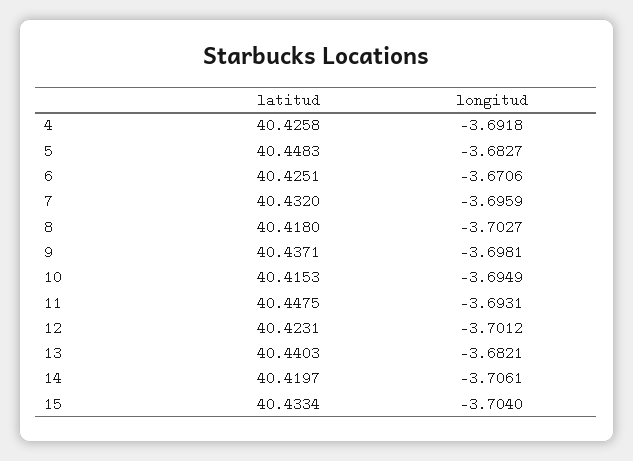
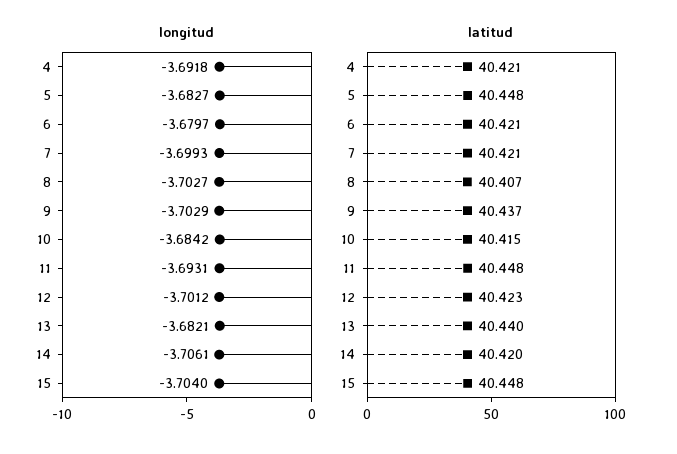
latitud, 4: 40.4258 -> 40.421
latitud, 6: 40.4251 -> 40.421
longitud, 6: -3.6706 -> -3.6797
latitud, 7: 40.432 -> 40.421
longitud, 7: -3.6959 -> -3.6993
latitud, 8: 40.418 -> 40.407
longitud, 9: -3.6981 -> -3.7029
longitud, 10: -3.6949 -> -3.6842
latitud, 15: 40.4334 -> 40.448

